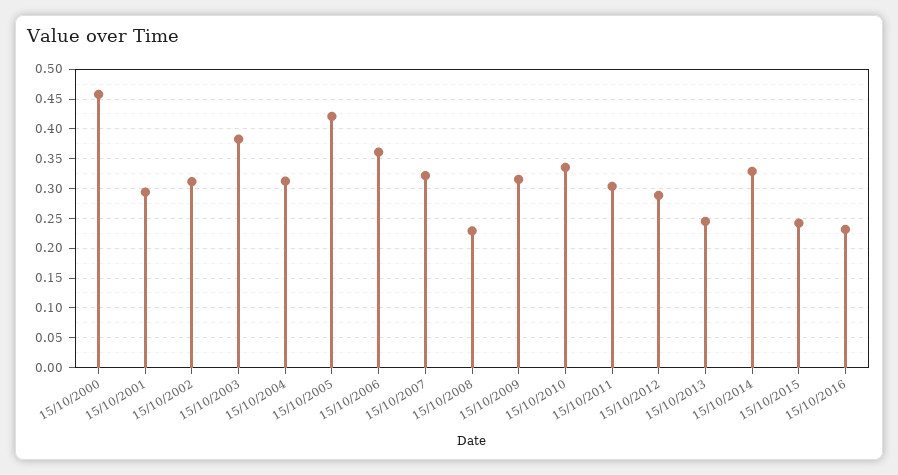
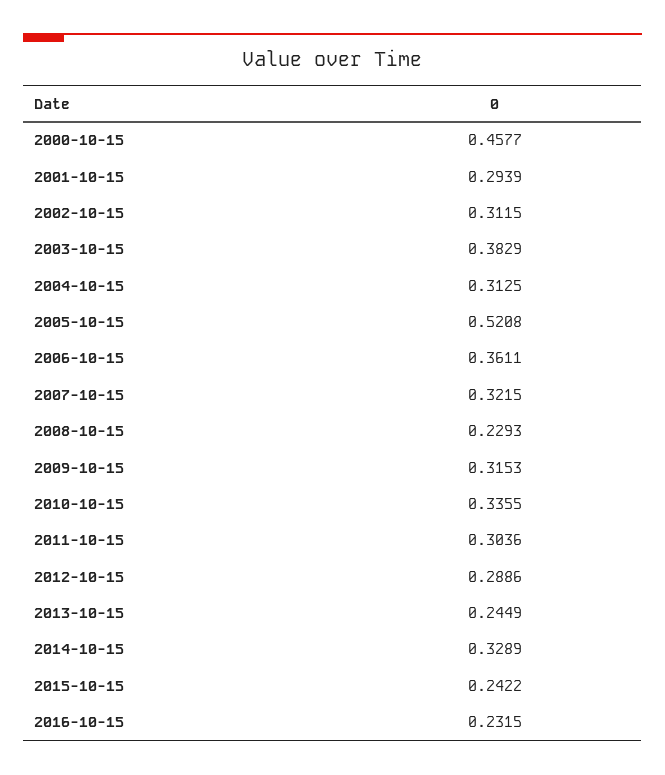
15/10/2005: 0.425 -> 0.5208

